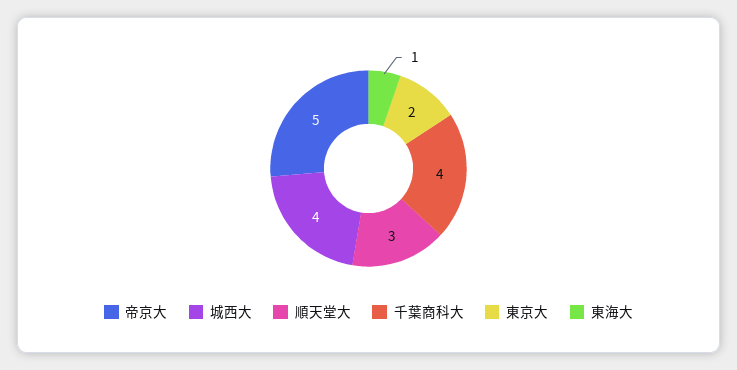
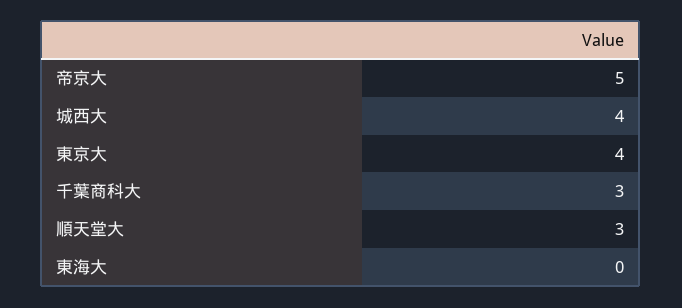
千葉商科大: 4 -> 3
東京大: 2 -> 4
東海大: 1 -> 0

